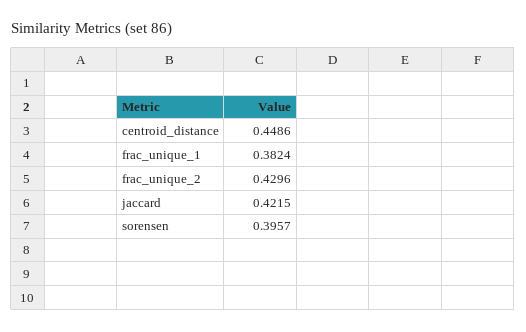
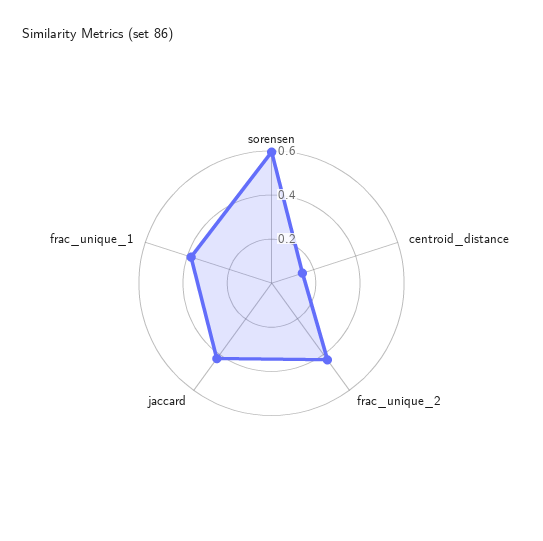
centroid_distance: 0.4486 -> 0.15
sorensen: 0.3957 -> 0.6

